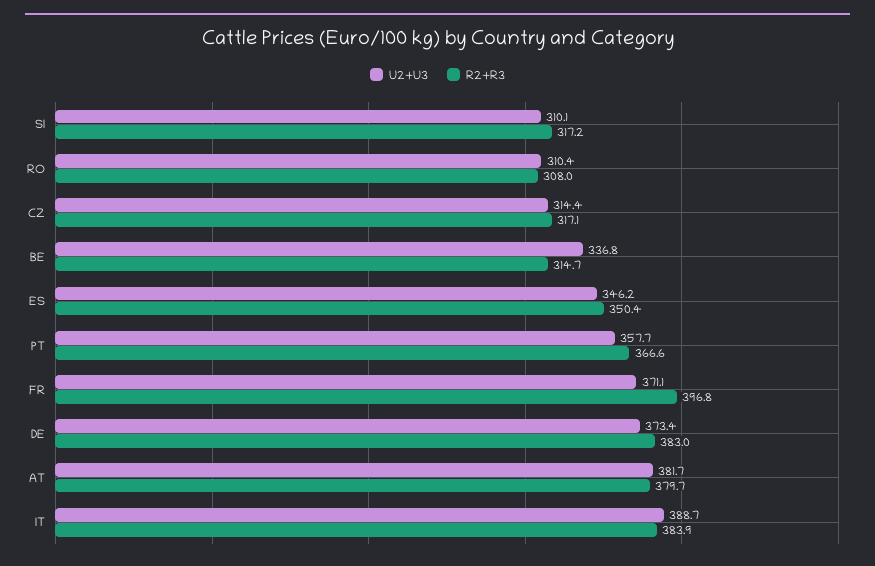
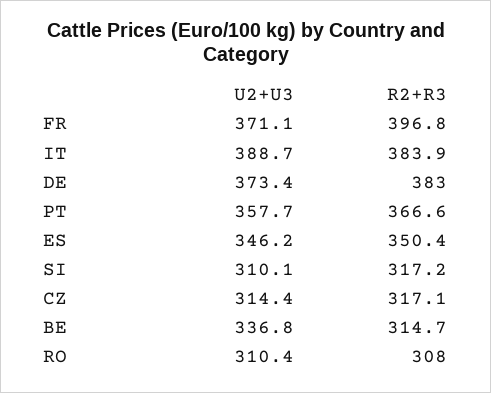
U2+U3, AT: 381.7 -> none
R2+R3, AT: 379.7 -> none

